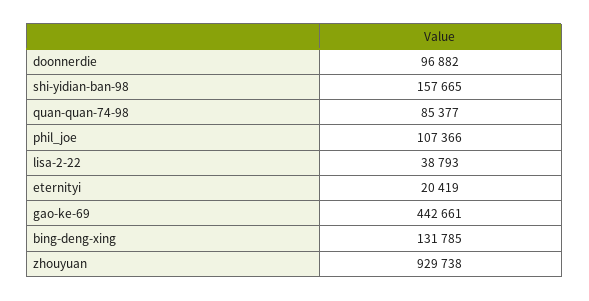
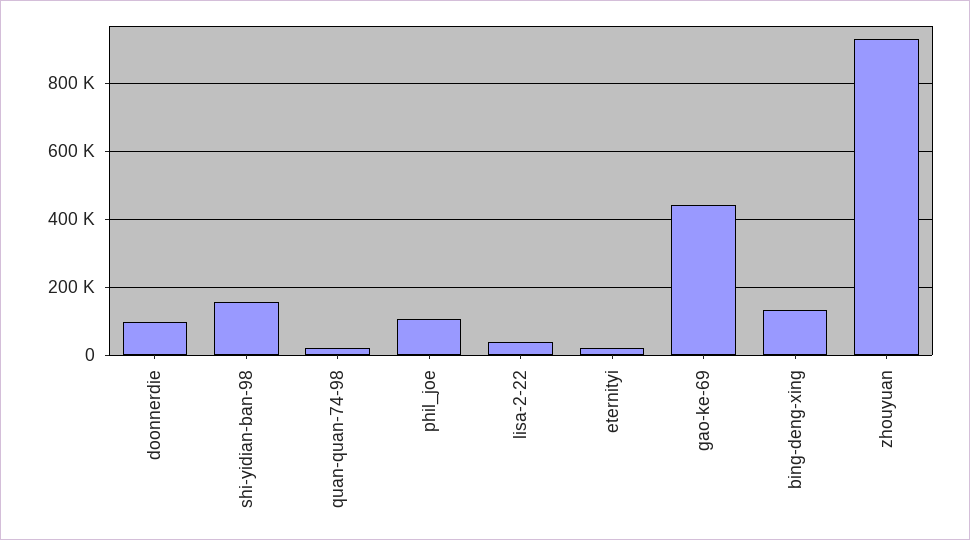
quan-quan-74-98: 85377 -> 20000

